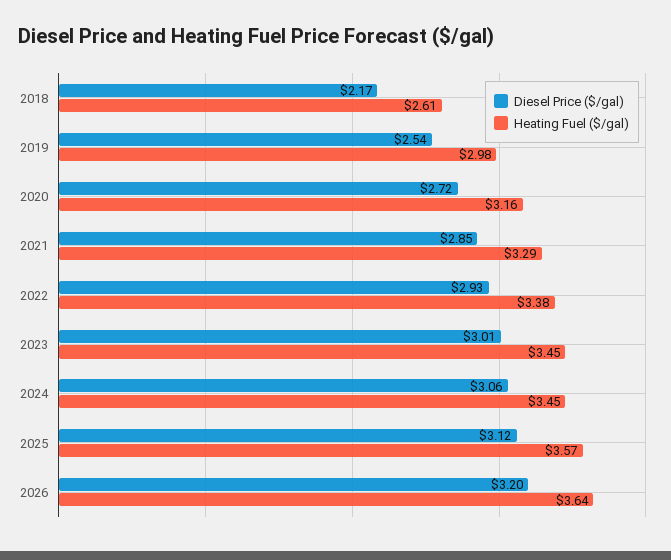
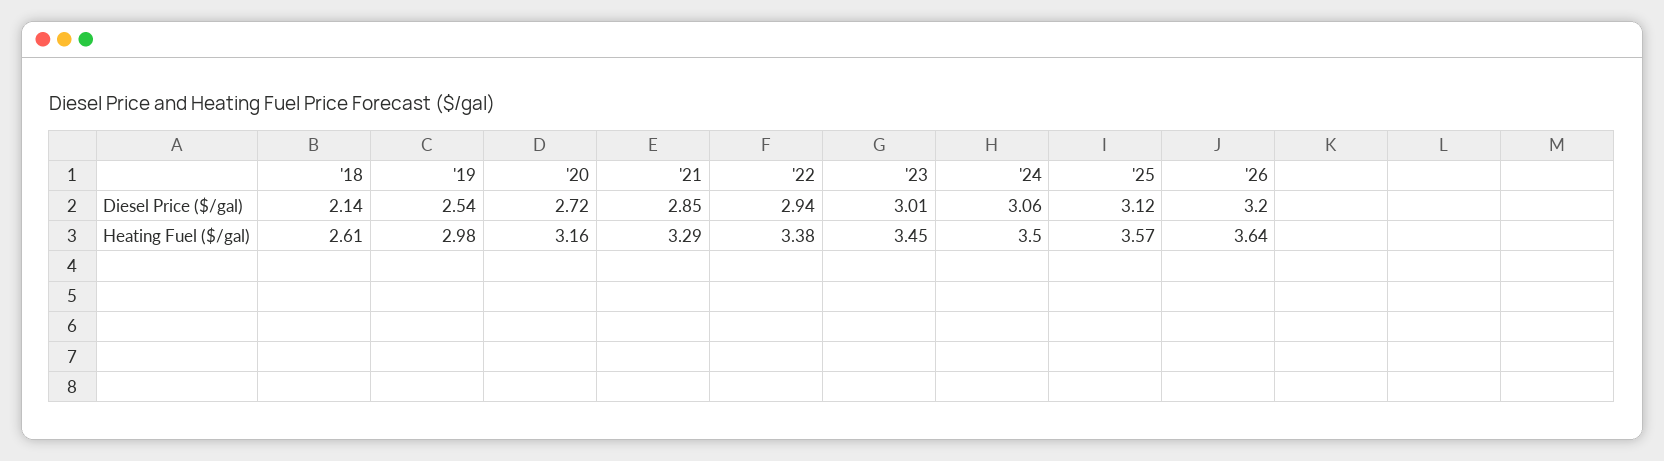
Diesel Price ($/gal), 2018: 2.17 -> 2.14
Diesel Price ($/gal), 2022: 2.93 -> 2.94
Heating Fuel ($/gal), 2024: 3.45 -> 3.5

